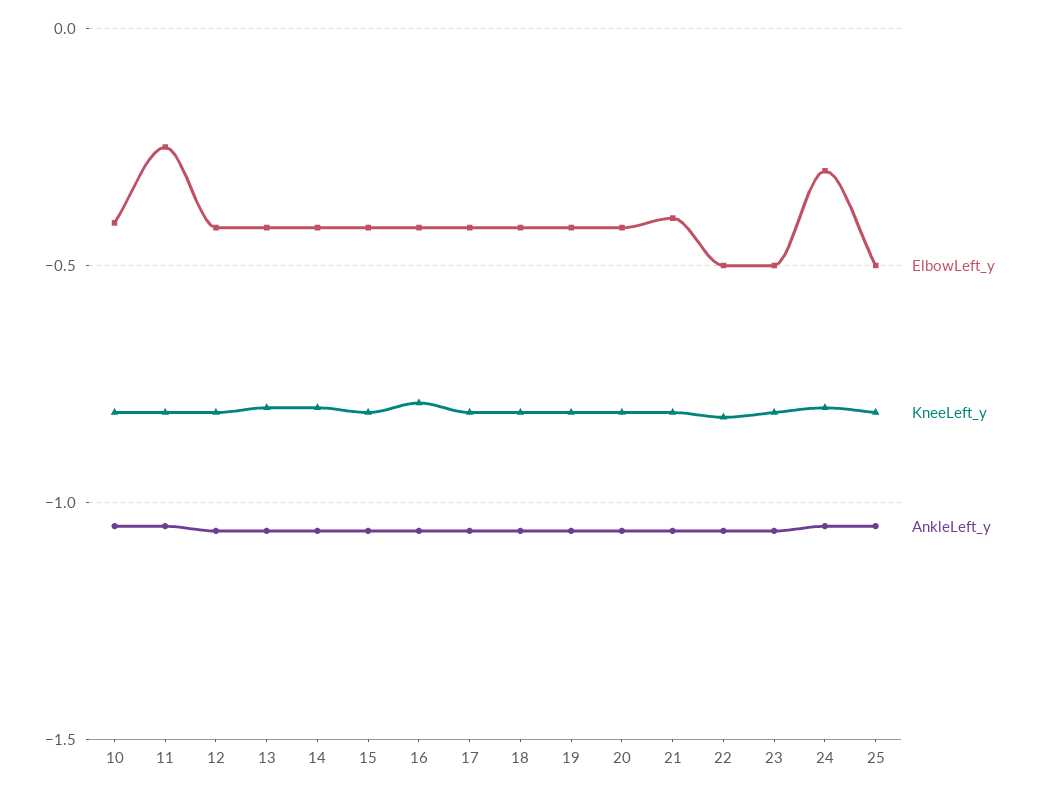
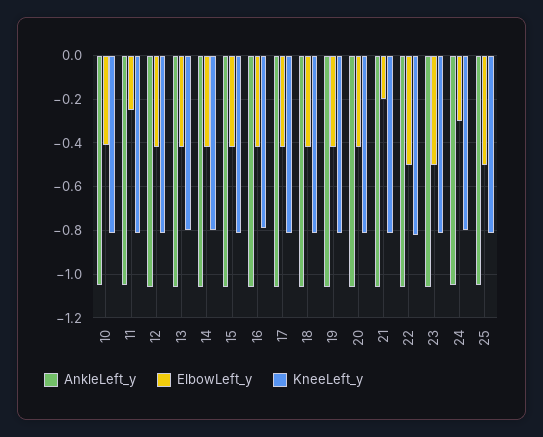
ElbowLeft_y, 21: -0.4 -> -0.2

